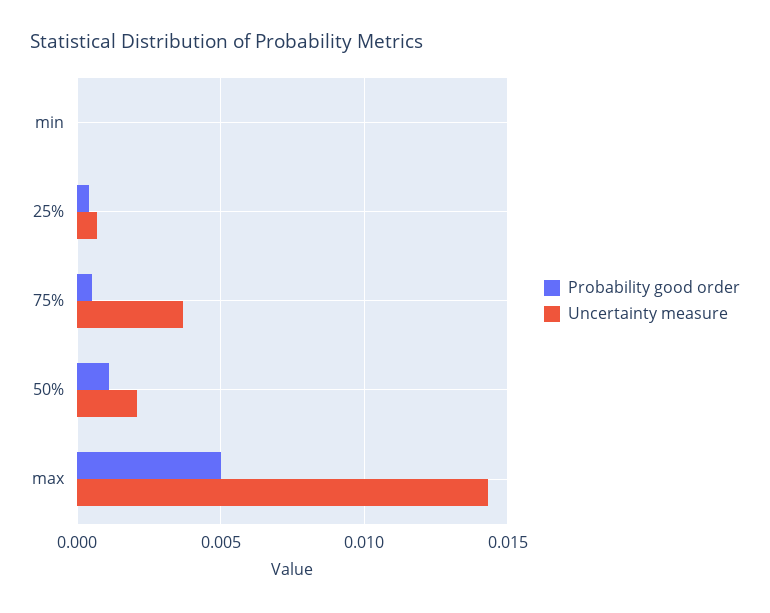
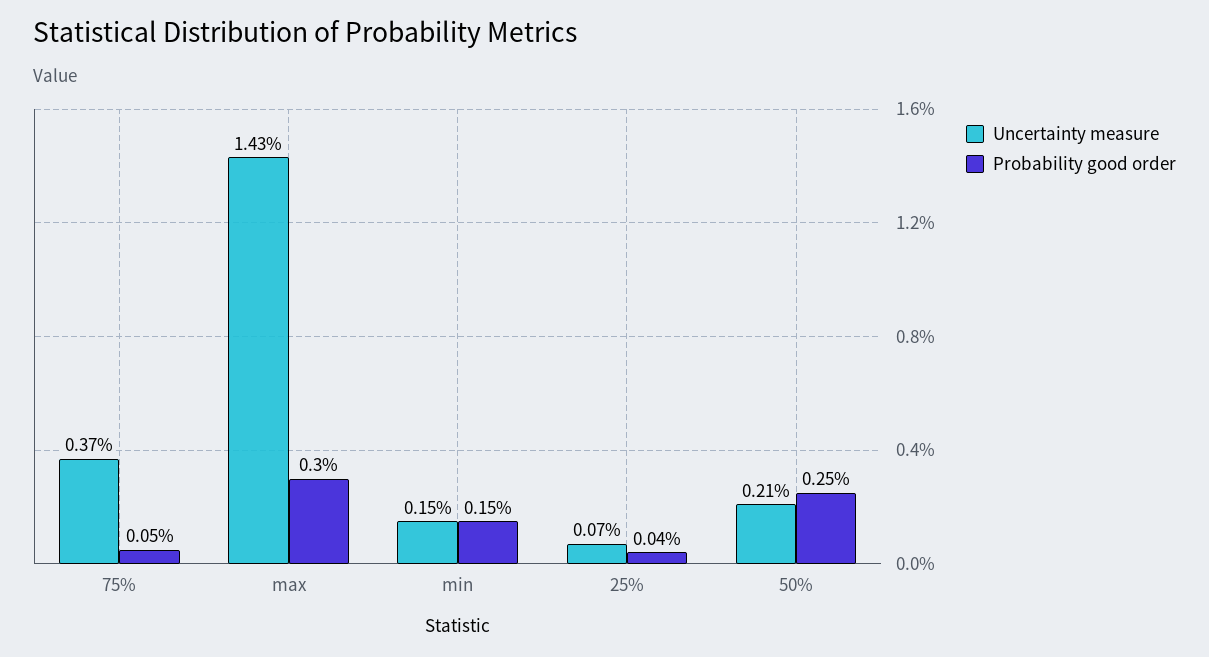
Probability good order, min: 0 -> 0.0015
Uncertainty measure, min: 0 -> 0.0015
Probability good order, 50%: 0.001 -> 0.0025
Probability good order, max: 0.005 -> 0.003

